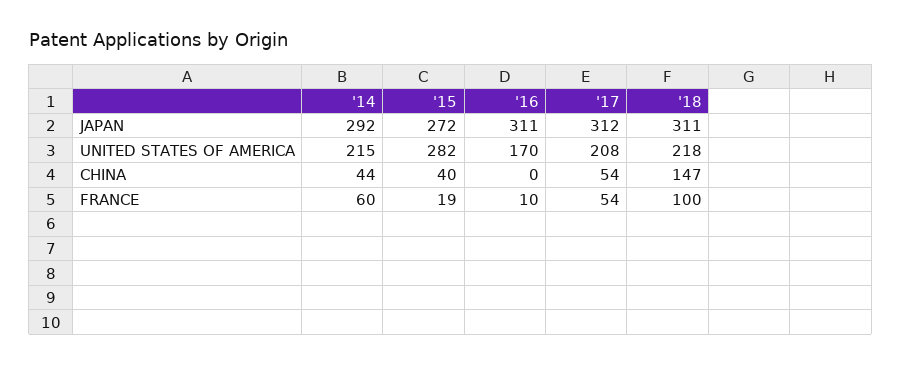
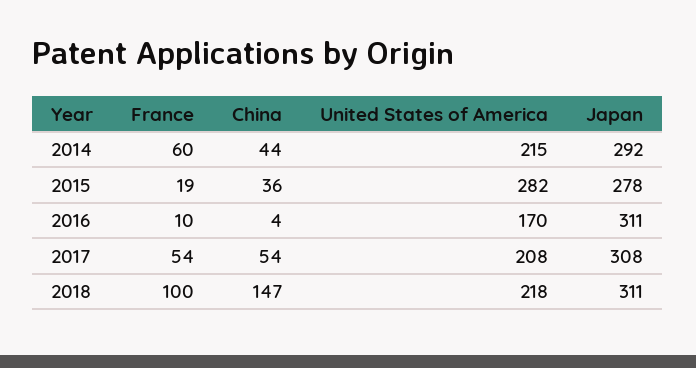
'15, JAPAN: 272 -> 278
'17, JAPAN: 312 -> 308
'15, CHINA: 40 -> 36
'16, CHINA: 0 -> 4

